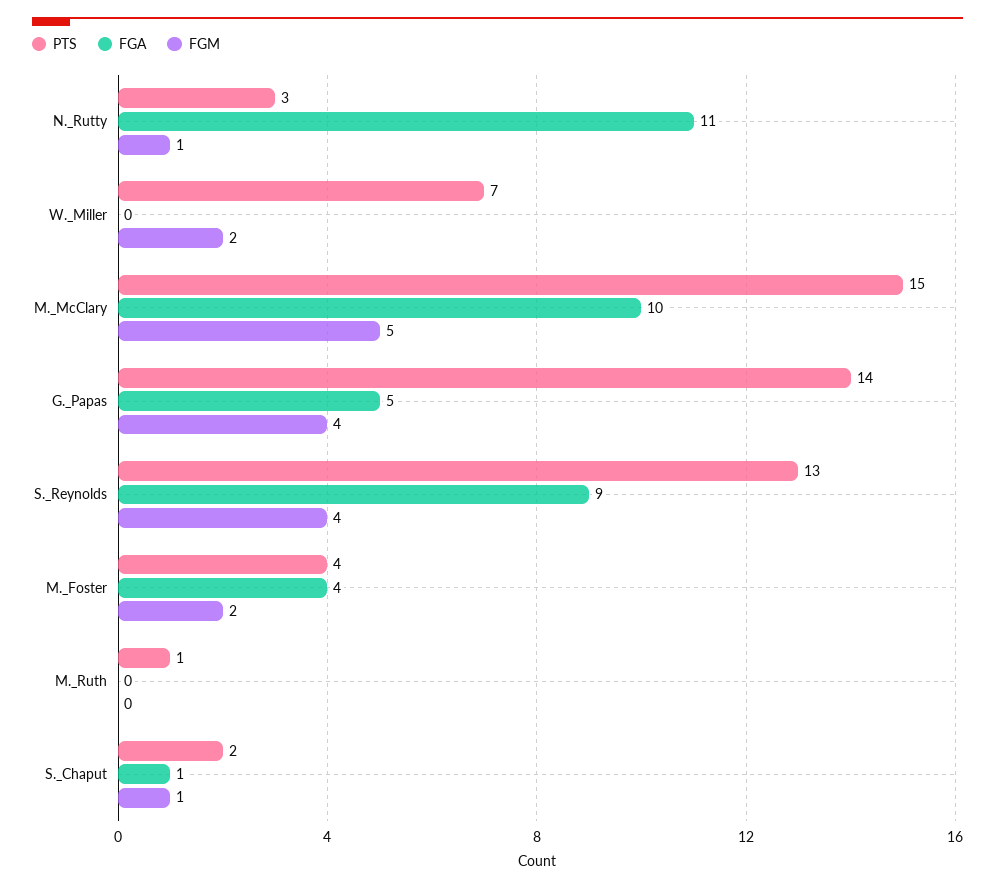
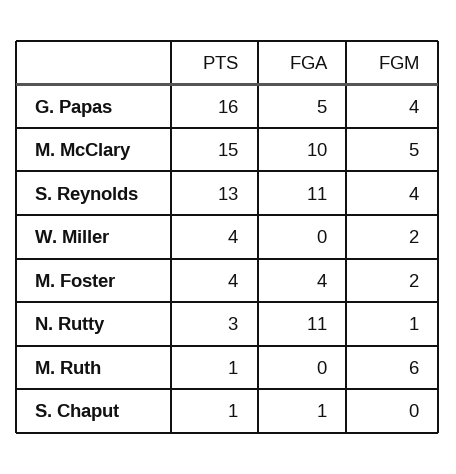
PTS, W._Miller: 7 -> 4
PTS, G._Papas: 14 -> 16
FGA, S._Reynolds: 9 -> 11
FGM, M._Ruth: 0 -> 6
PTS, S._Chaput: 2 -> 1
FGM, S._Chaput: 1 -> 0

